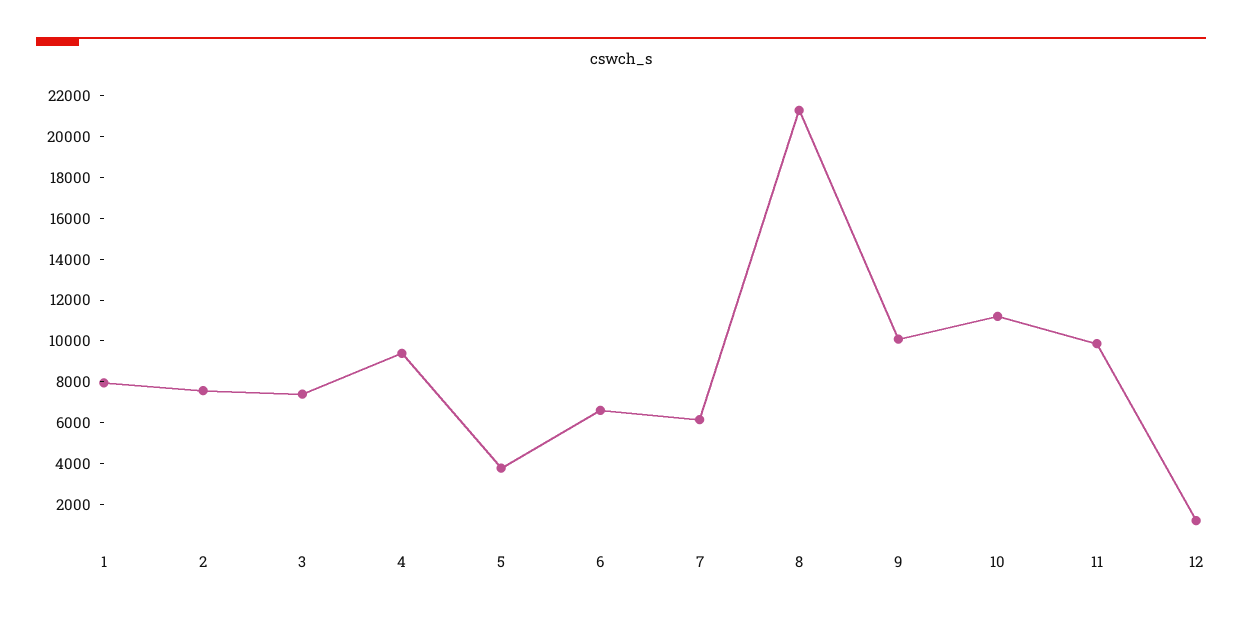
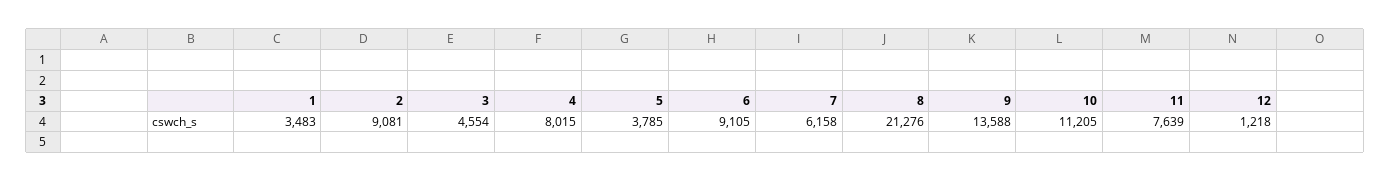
1: 8000 -> 3483
2: 7500 -> 9081
3: 7500 -> 4554
4: 9500 -> 8015
6: 6500 -> 9105
9: 10000 -> 13588
11: 10000 -> 7639

